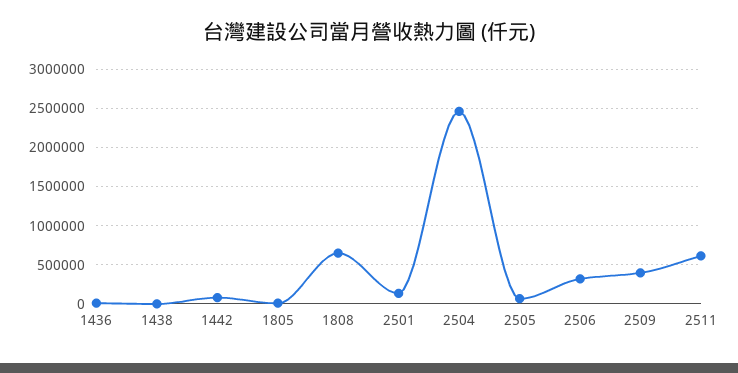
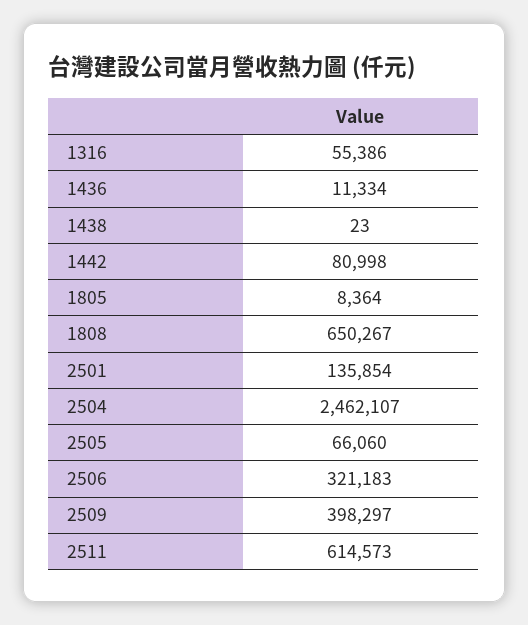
1316: none -> 55386

